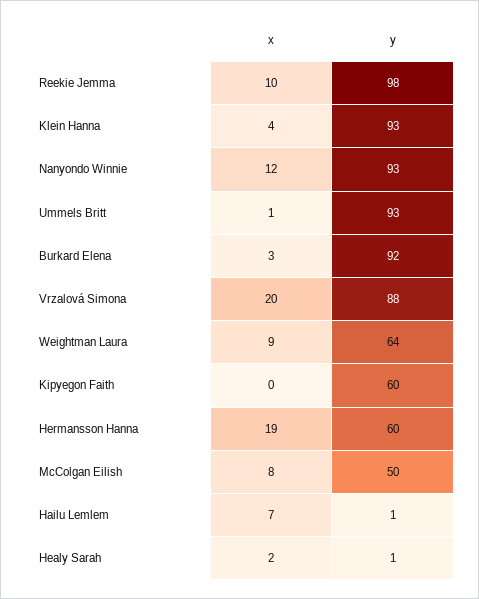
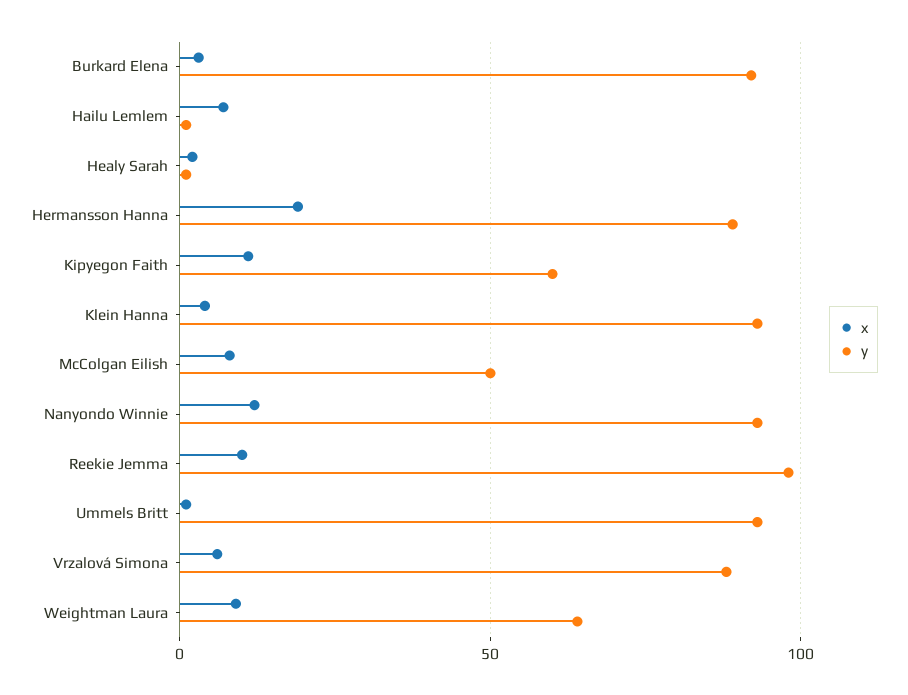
x, Vrzalová Simona: 20 -> 5
x, Kipyegon Faith: 0 -> 10
y, Hermansson Hanna: 60 -> 90

